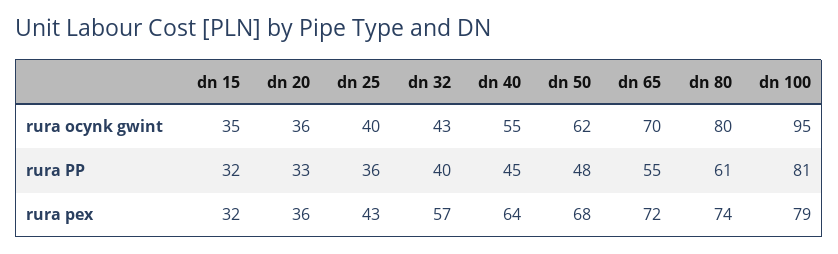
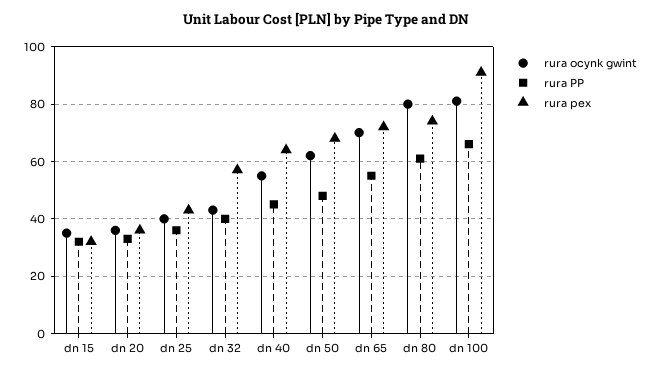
rura ocynk gwint, dn 100: 95 -> 80
rura PP, dn 100: 81 -> 65
rura pex, dn 100: 79 -> 90

